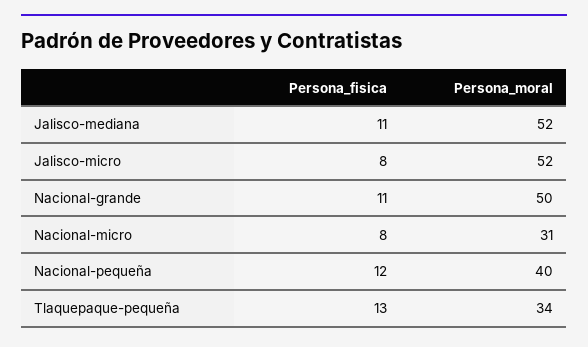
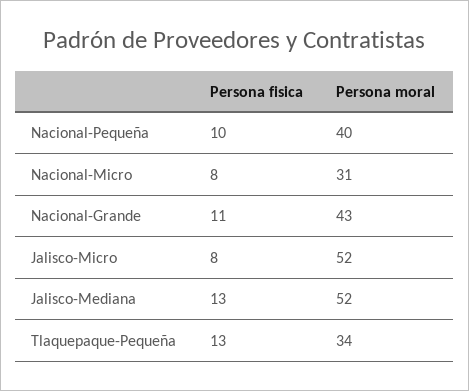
Persona_fisica, Jalisco-mediana: 11 -> 13
Persona_moral, Nacional-grande: 50 -> 43
Persona_fisica, Nacional-pequeña: 12 -> 10

